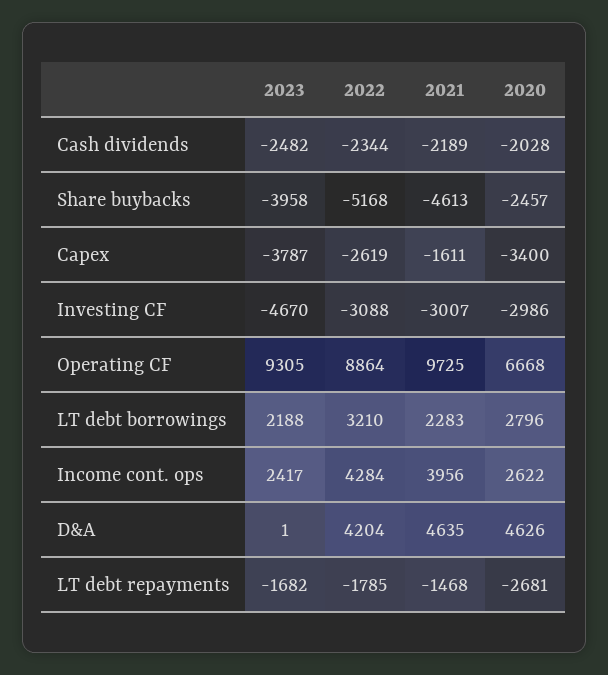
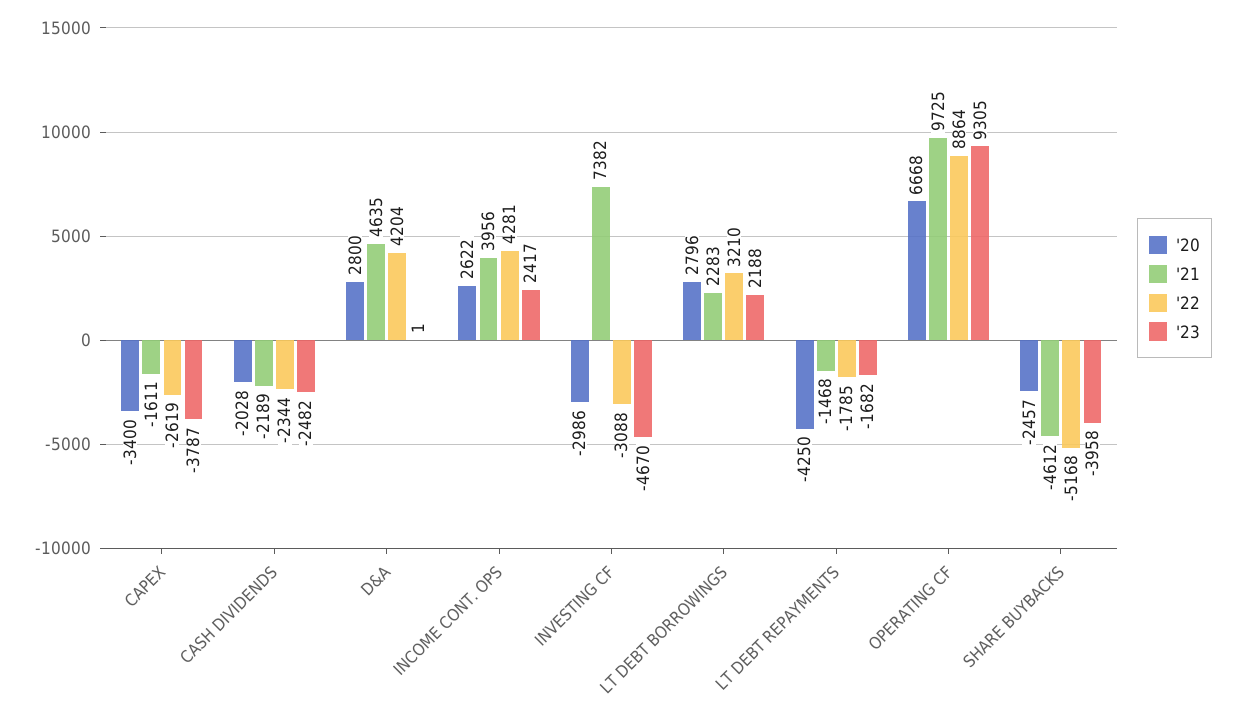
2021, Share buybacks: -4613 -> -4612
2021, Investing CF: -3007 -> 7382
2022, Income cont. ops: 4284 -> 4281
2020, D&A: 4626 -> 2800
2020, LT debt repayments: -2681 -> -4250

